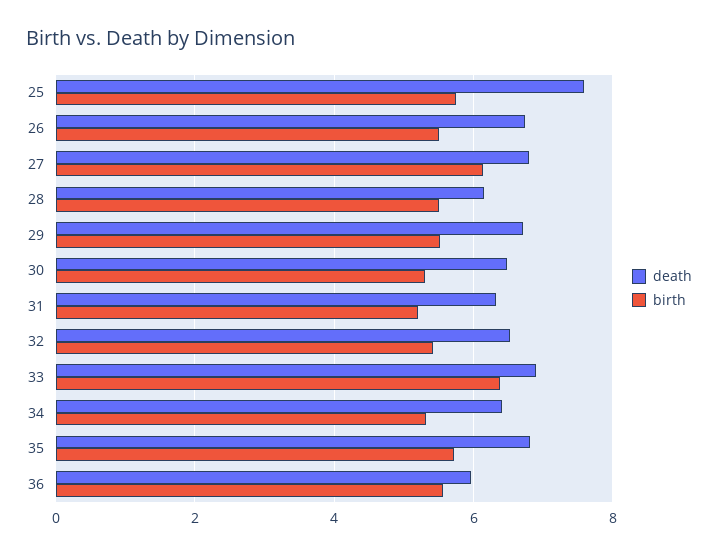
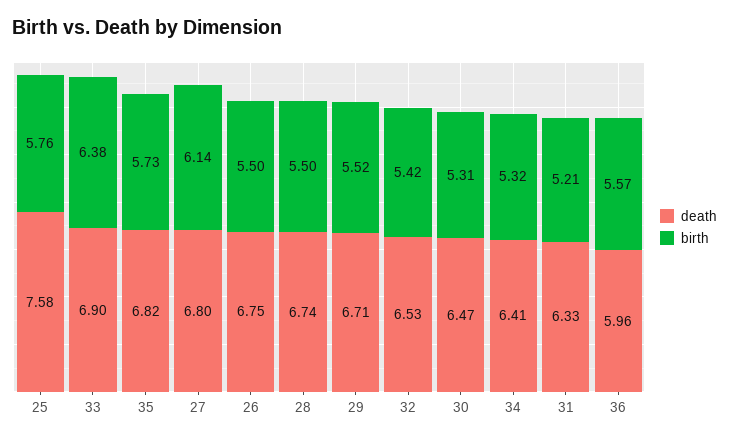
death, 28: 6.2 -> 6.74

